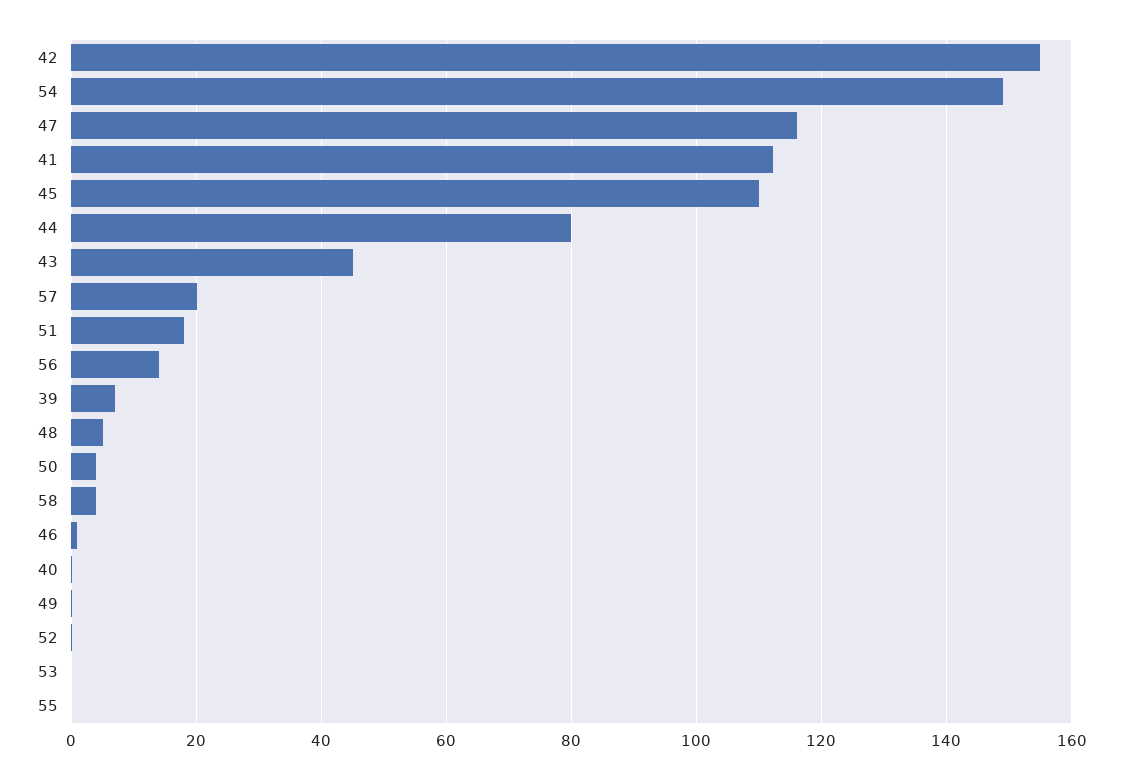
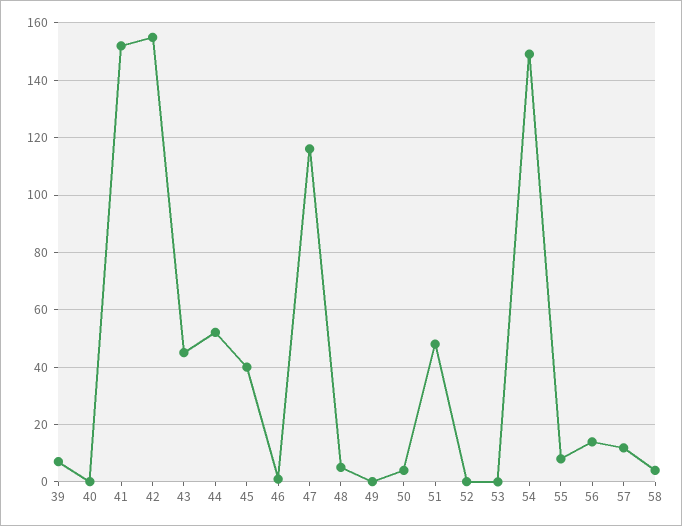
41: 112 -> 152.5
45: 110 -> 40
44: 80 -> 52.5
57: 20 -> 12.5
51: 18 -> 47.5
55: 0 -> 7.5

